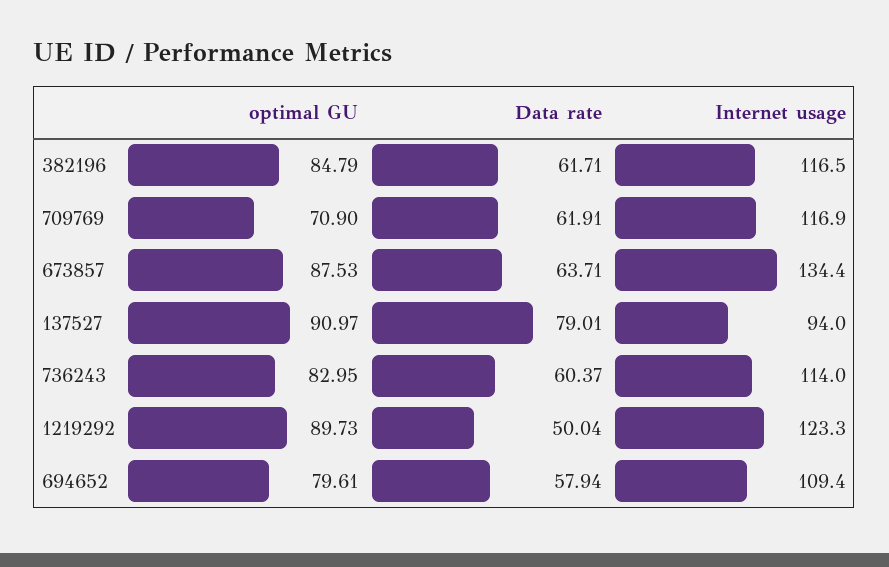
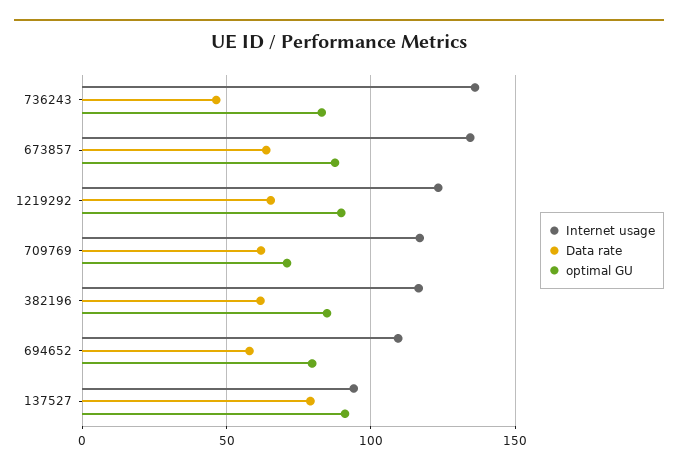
Data rate, 736243: 60.37 -> 45
Internet usage, 736243: 114 -> 135
Data rate, 1219292: 50.04 -> 65

